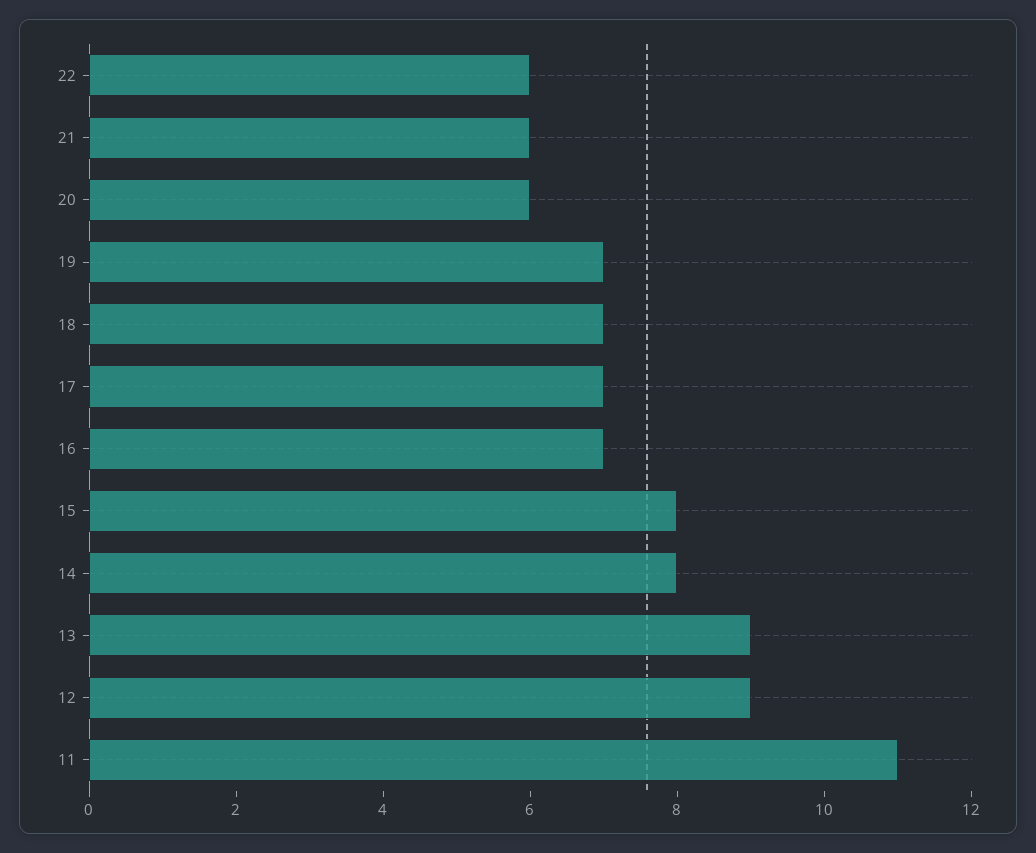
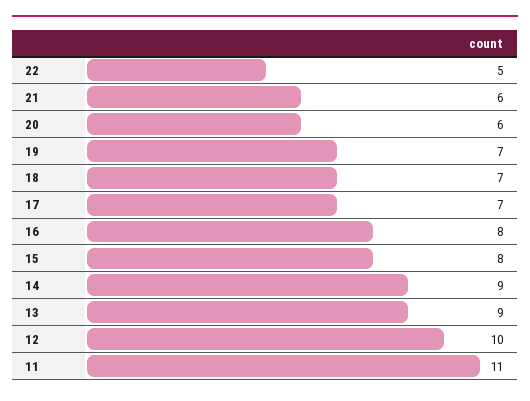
22: 6 -> 5
16: 7 -> 8
14: 8 -> 9
12: 9 -> 10

